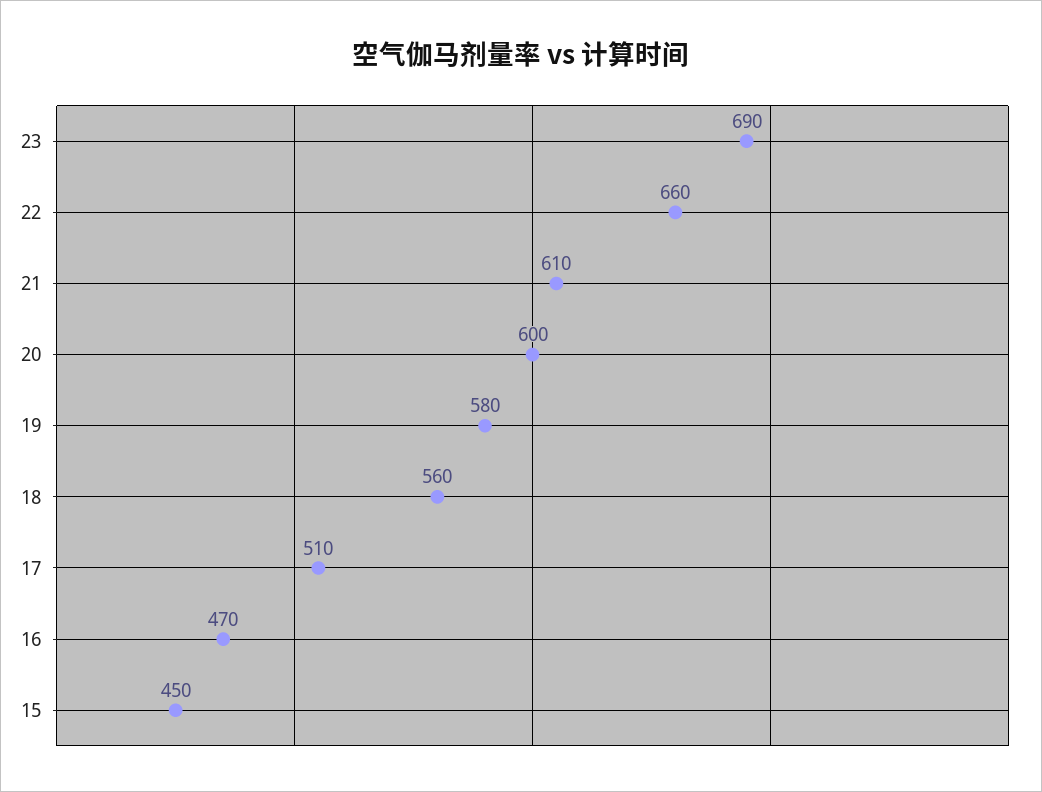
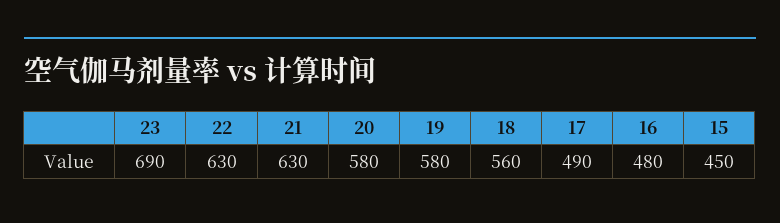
22: 660 -> 630
21: 610 -> 630
20: 600 -> 580
17: 510 -> 490
16: 470 -> 480

